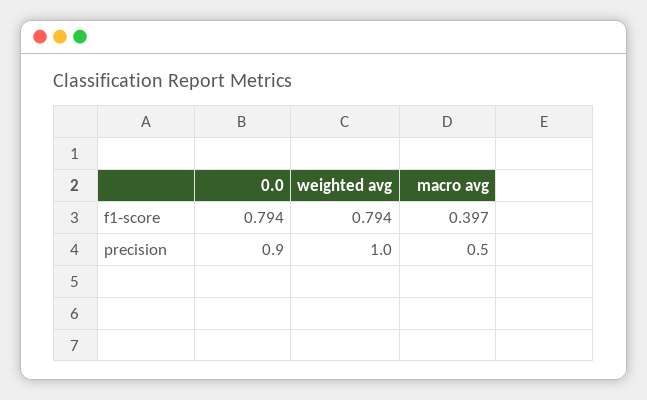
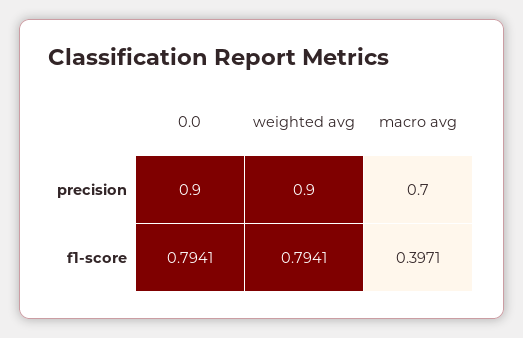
weighted avg, precision: 1 -> 0.9
macro avg, precision: 0.5 -> 0.7

